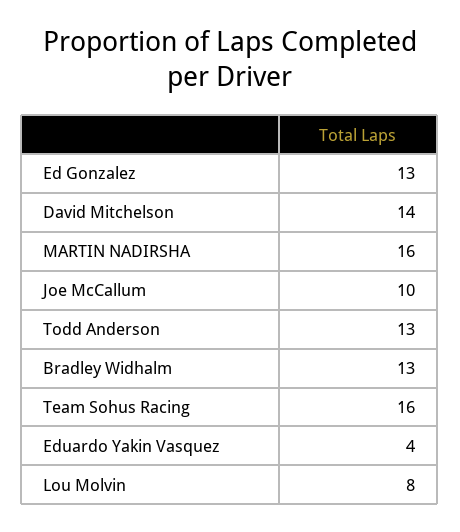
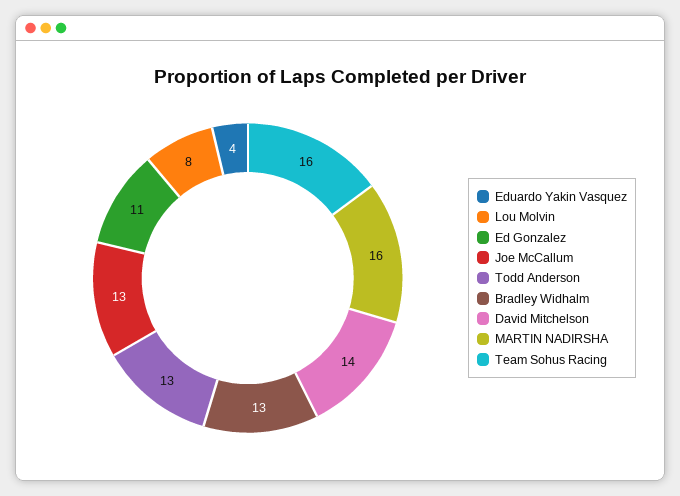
Ed Gonzalez: 13 -> 11
Joe McCallum: 10 -> 13

